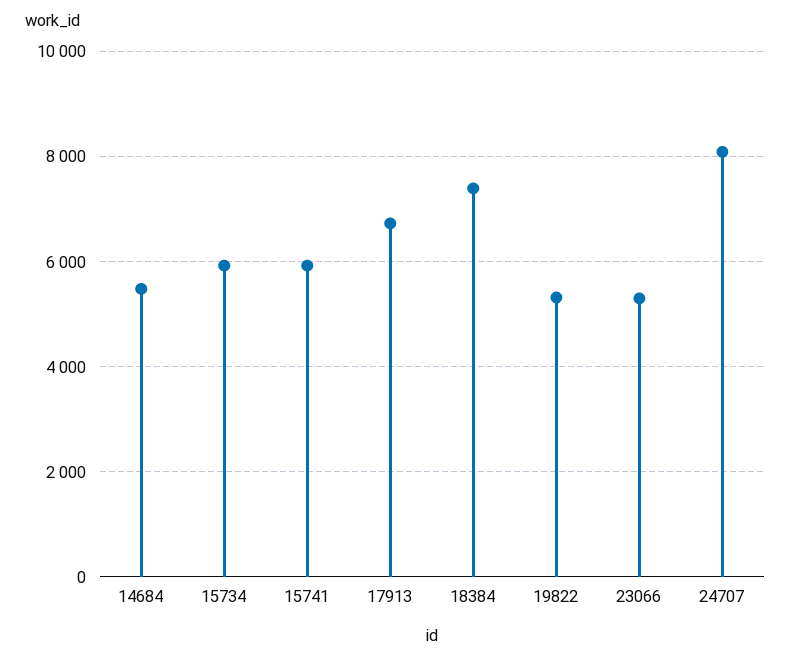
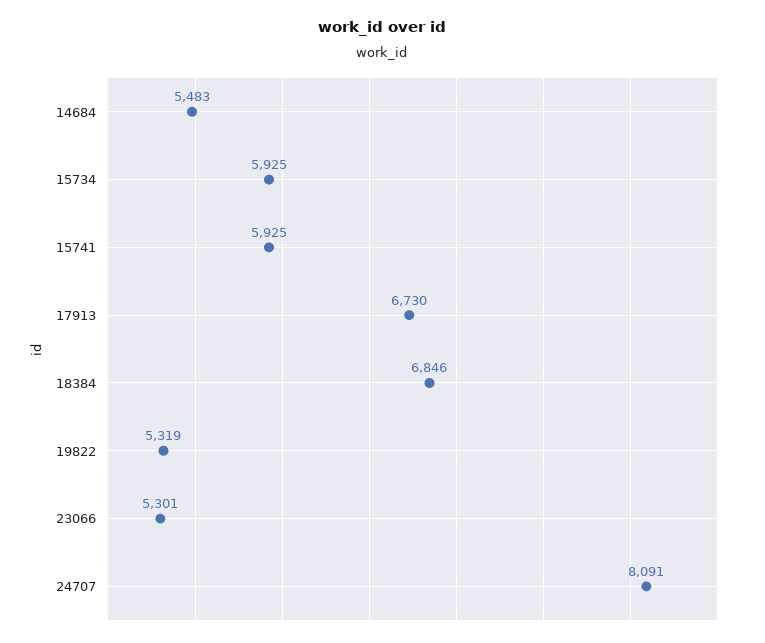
18384: 7400 -> 6846

